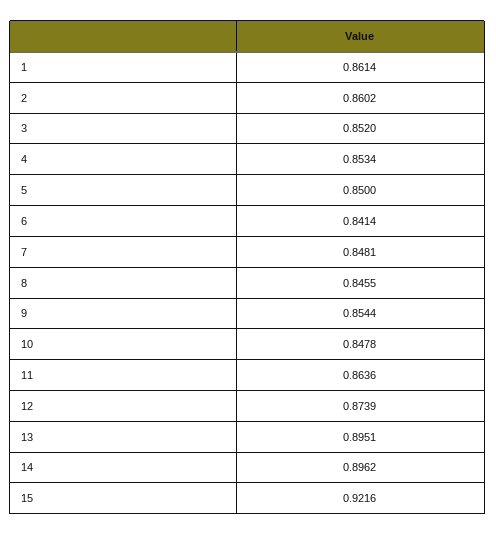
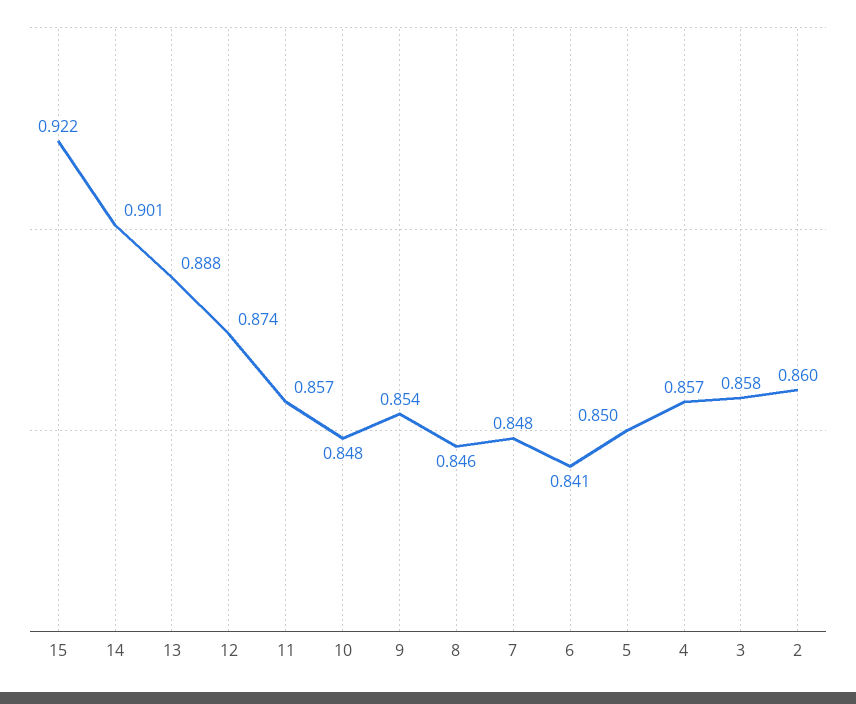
1: 0.8614 -> none
3: 0.852 -> 0.858
4: 0.8534 -> 0.857
11: 0.8636 -> 0.857
13: 0.8951 -> 0.888
14: 0.8962 -> 0.901

